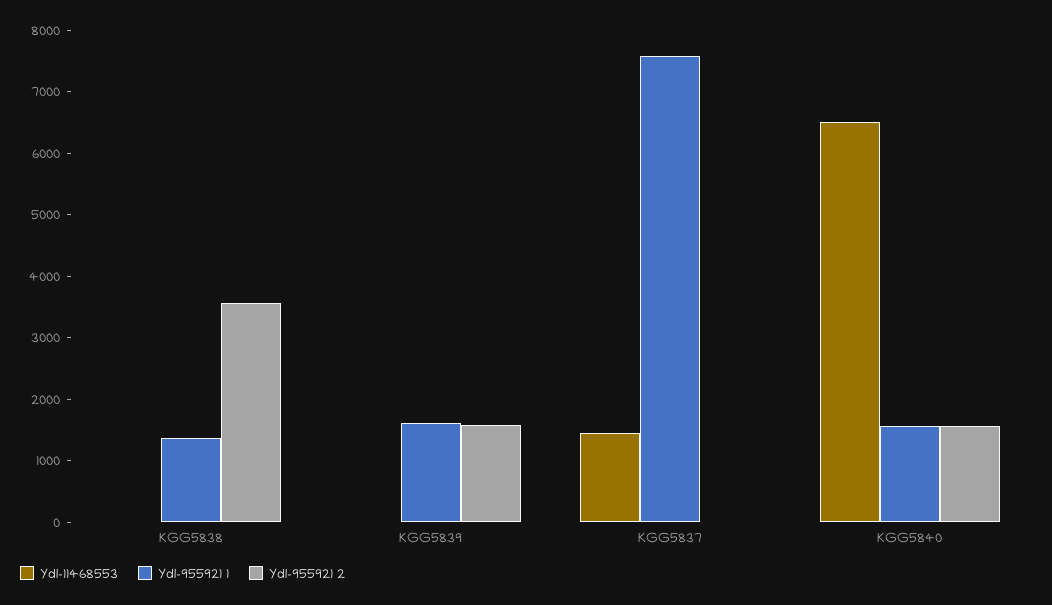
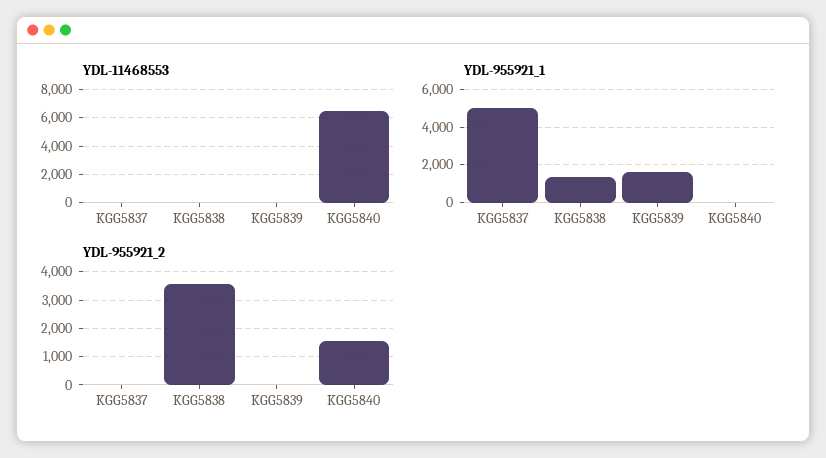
Ydl-955921 2, KGG5839: 1600 -> 0
Ydl-11468553, KGG5837: 1400 -> 0
Ydl-955921 1, KGG5837: 7600 -> 5000
Ydl-955921 1, KGG5840: 1600 -> 0

